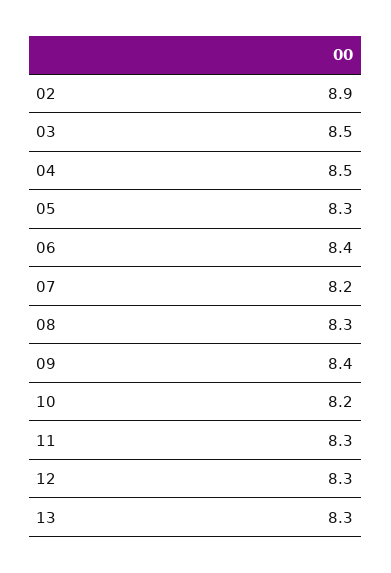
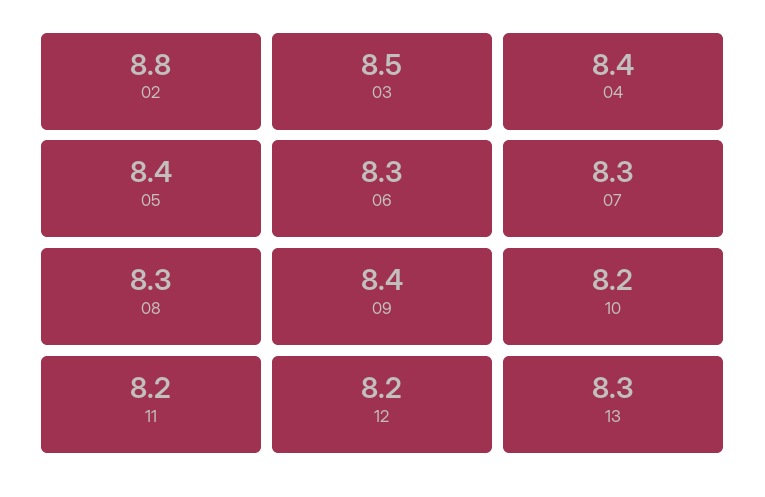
02: 8.9 -> 8.8
04: 8.5 -> 8.4
05: 8.3 -> 8.4
06: 8.4 -> 8.3
07: 8.2 -> 8.3
11: 8.3 -> 8.2
12: 8.3 -> 8.2

